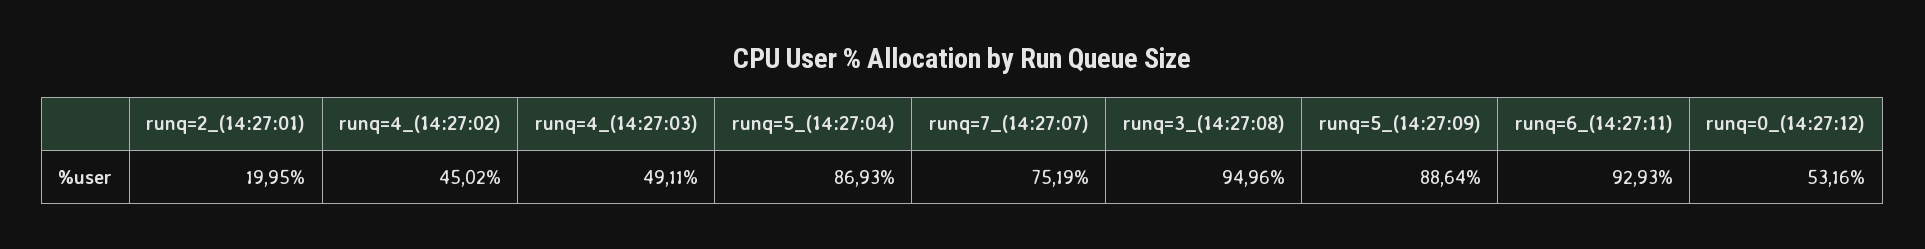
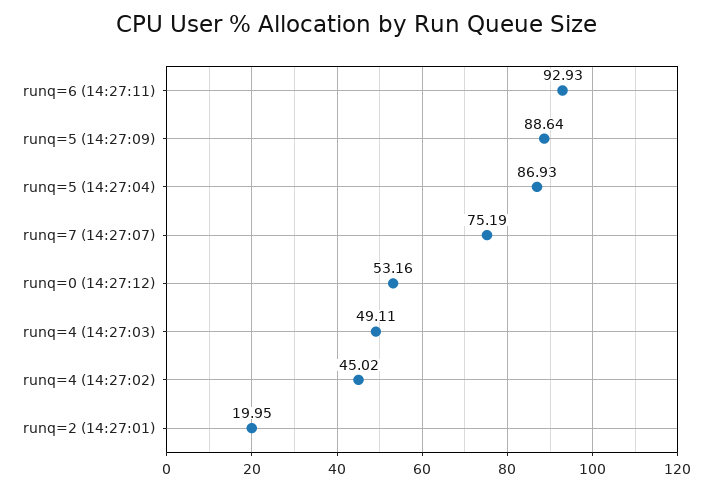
runq=3_(14:27:08): 94.96 -> none

